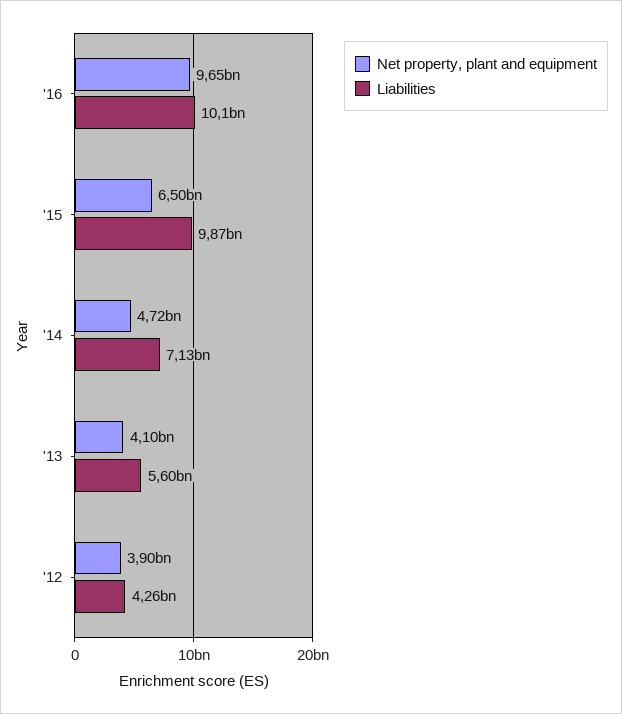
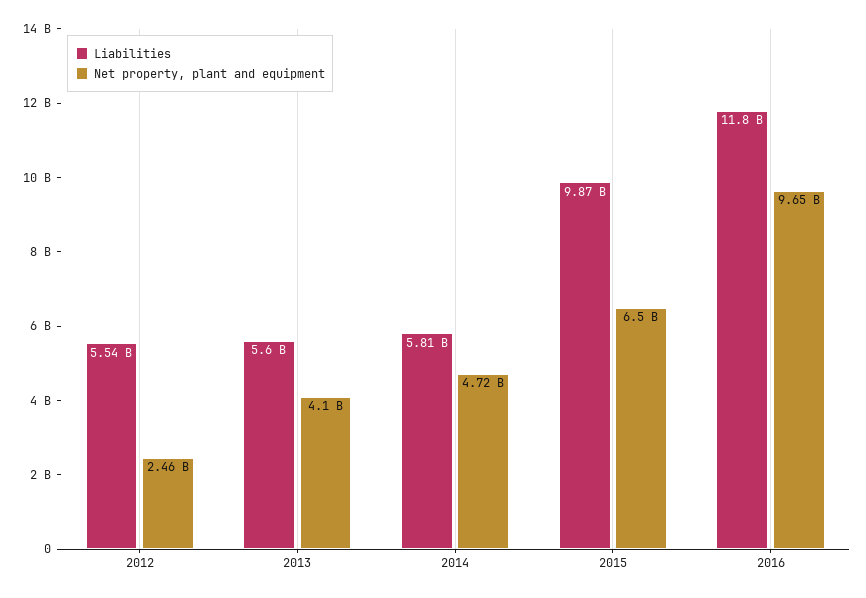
Liabilities, '16: 10100000000 -> 11800000000
Liabilities, '14: 7130000000 -> 5810000000
Net property, plant and equipment, '12: 3900000000 -> 2460000000
Liabilities, '12: 4260000000 -> 5540000000

